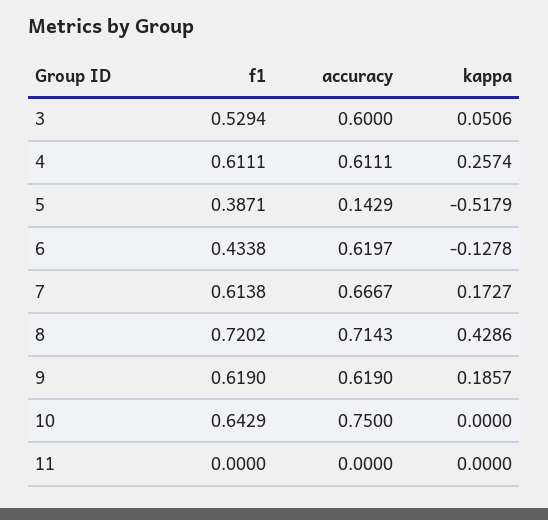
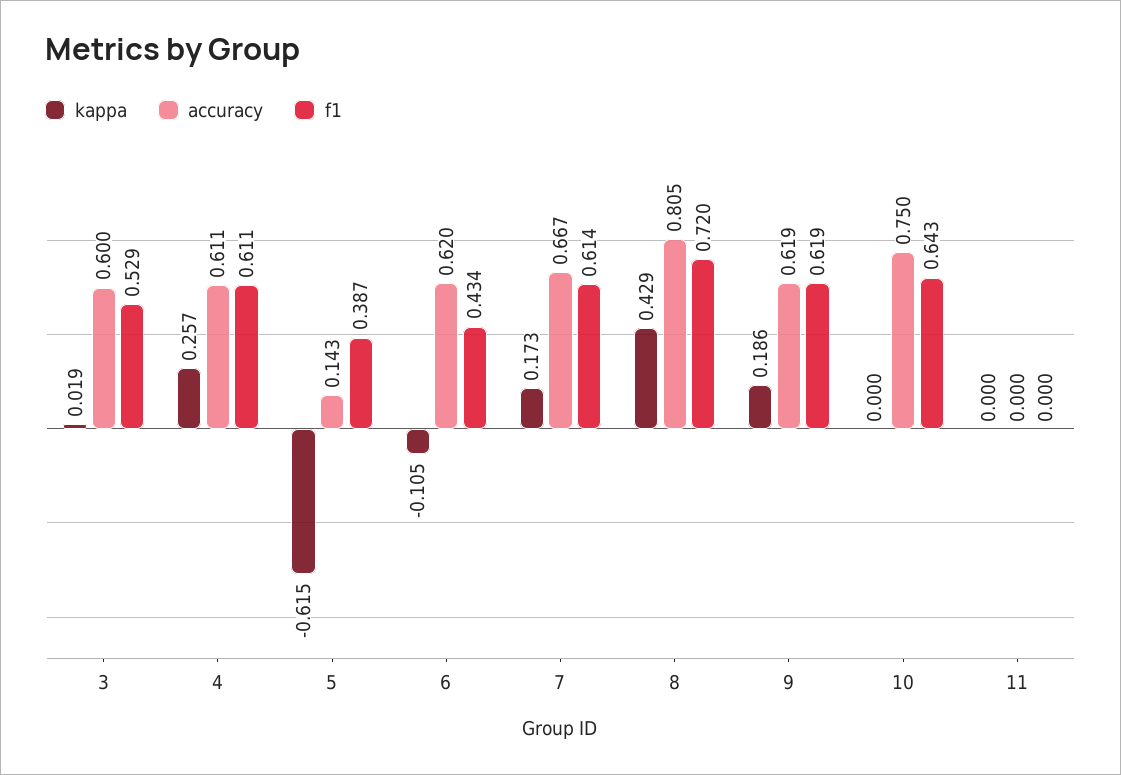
kappa, 3: 0.0506 -> 0.019
kappa, 5: -0.5179 -> -0.615
kappa, 6: -0.1278 -> -0.105
accuracy, 8: 0.7143 -> 0.805

